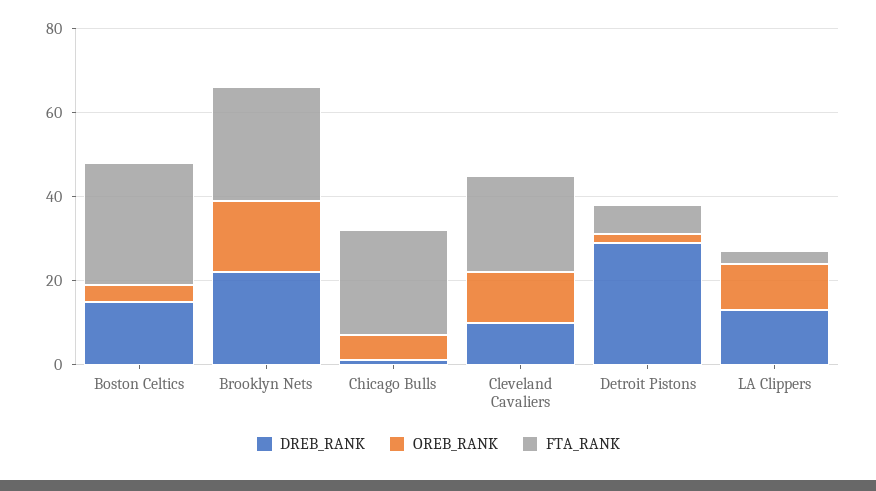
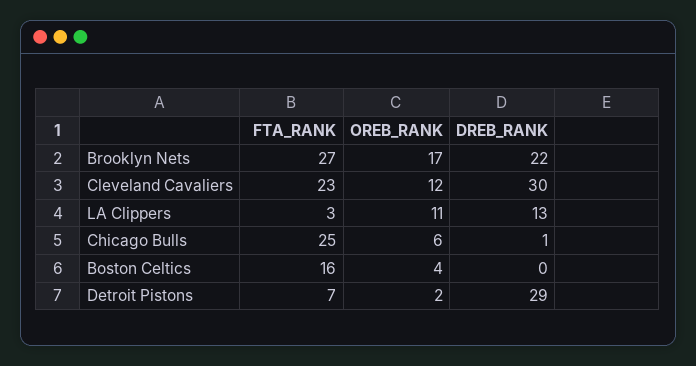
DREB_RANK, Boston Celtics: 15 -> 0
FTA_RANK, Boston Celtics: 30 -> 16
DREB_RANK, Cleveland Cavaliers: 10 -> 30

